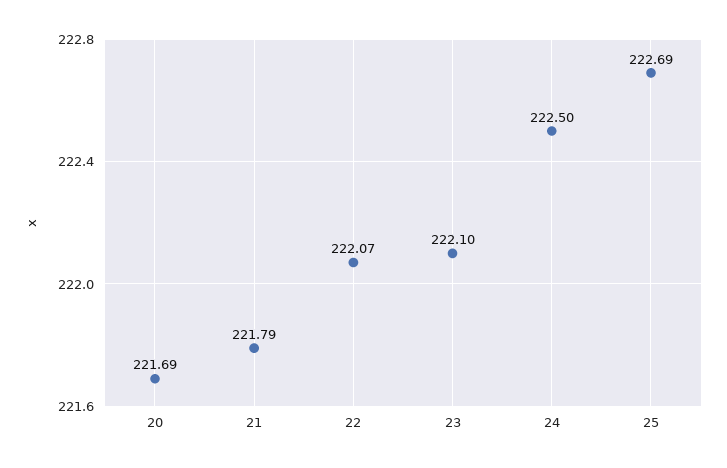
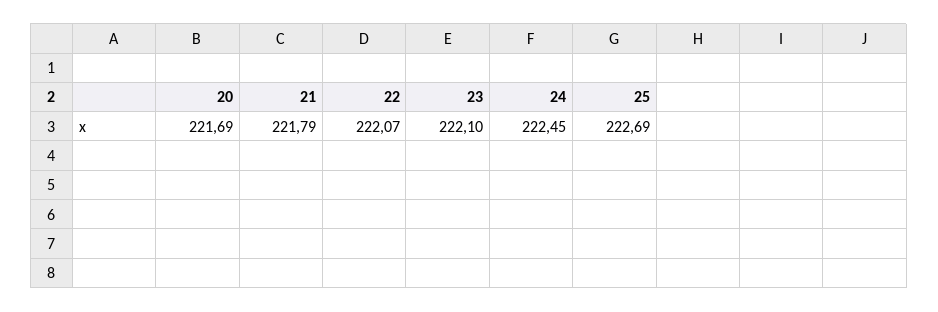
24: 222.5 -> 222.45

